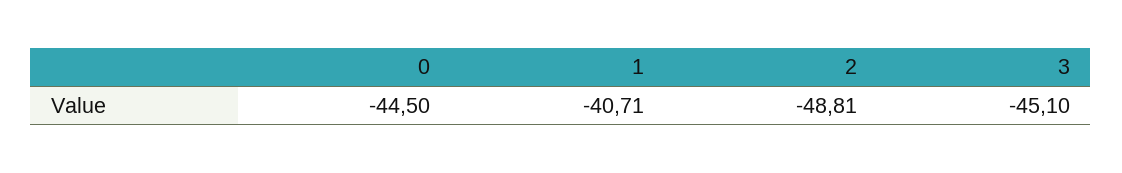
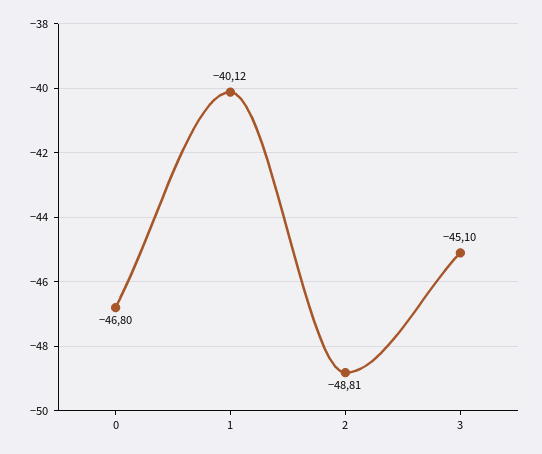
0: -44.5 -> -46.8
1: -40.71 -> -40.12

